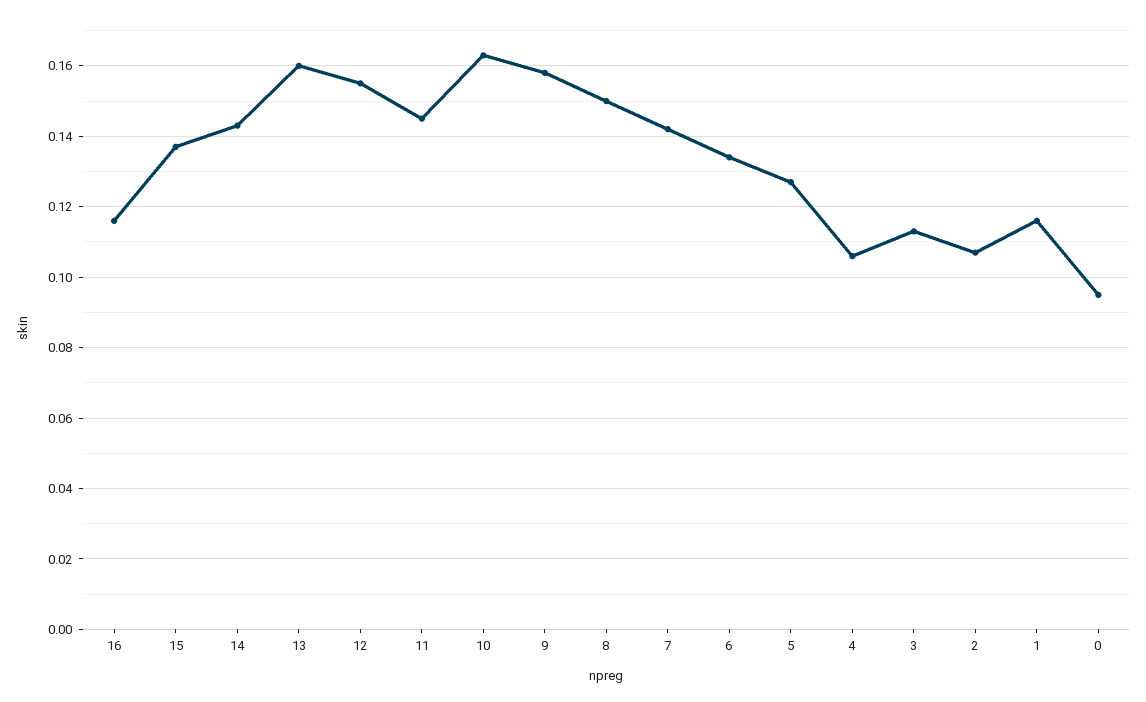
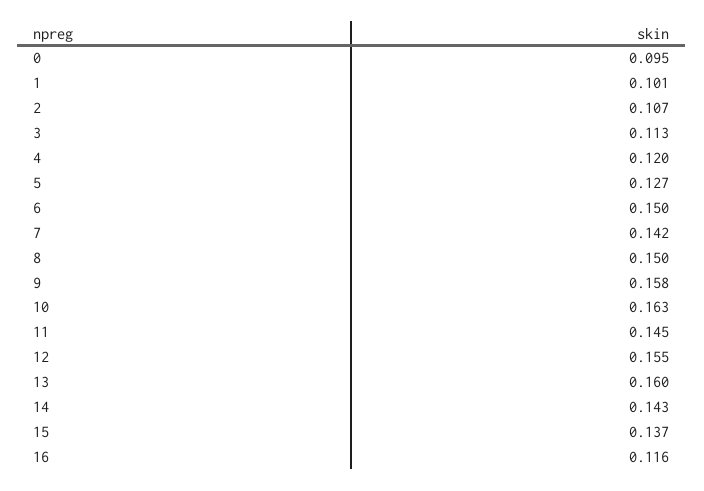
6: 0.135 -> 0.15
4: 0.105 -> 0.12
1: 0.115 -> 0.101

